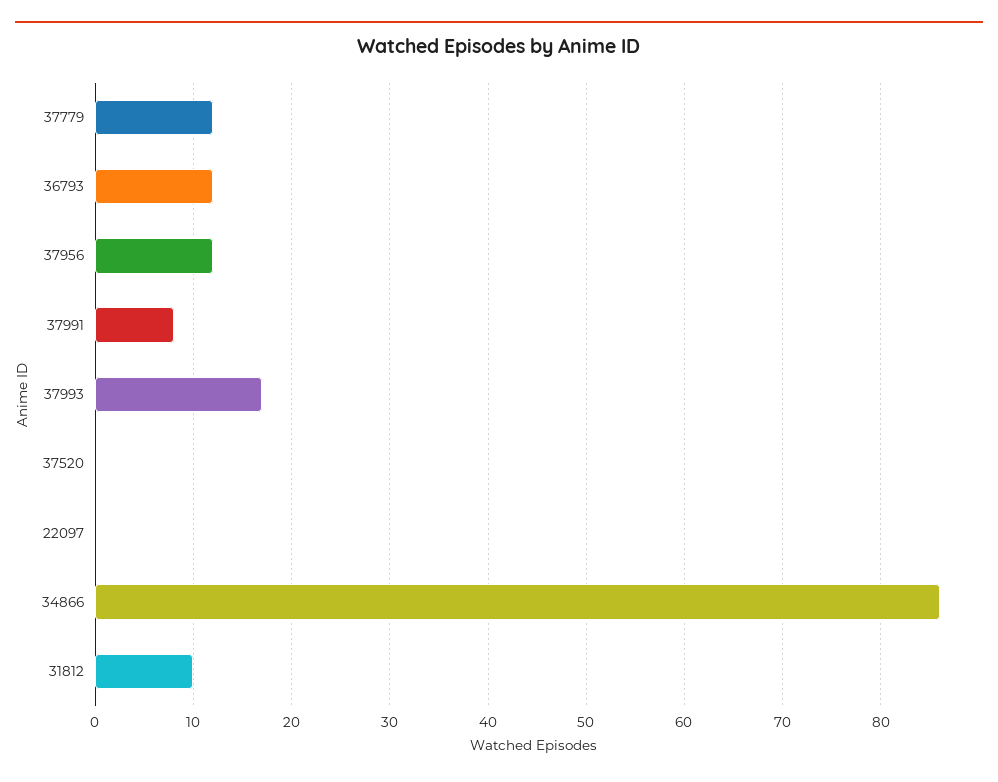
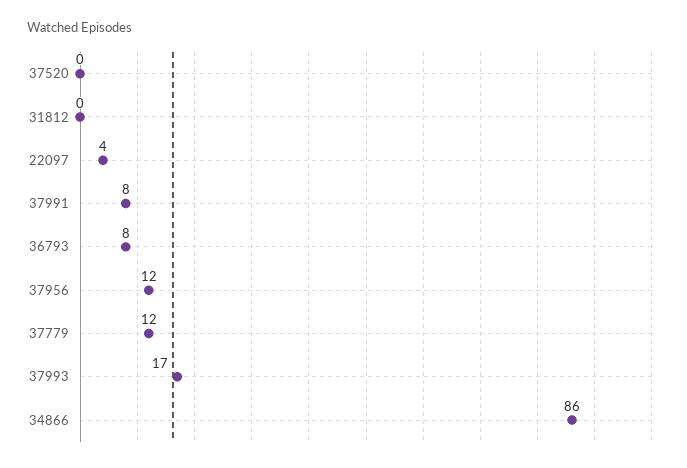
36793: 12 -> 8
22097: 0 -> 4
31812: 10 -> 0

